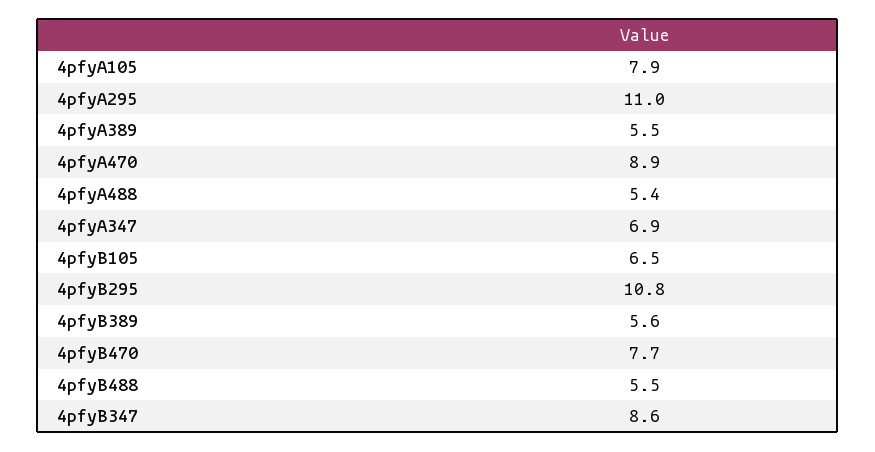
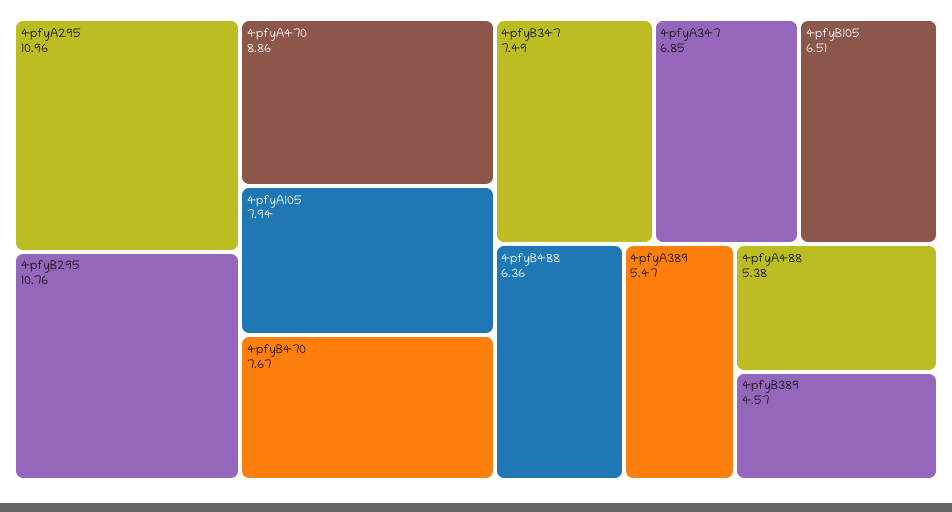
4pfyB389: 5.6 -> 4.57
4pfyB488: 5.5 -> 6.36
4pfyB347: 8.6 -> 7.49

